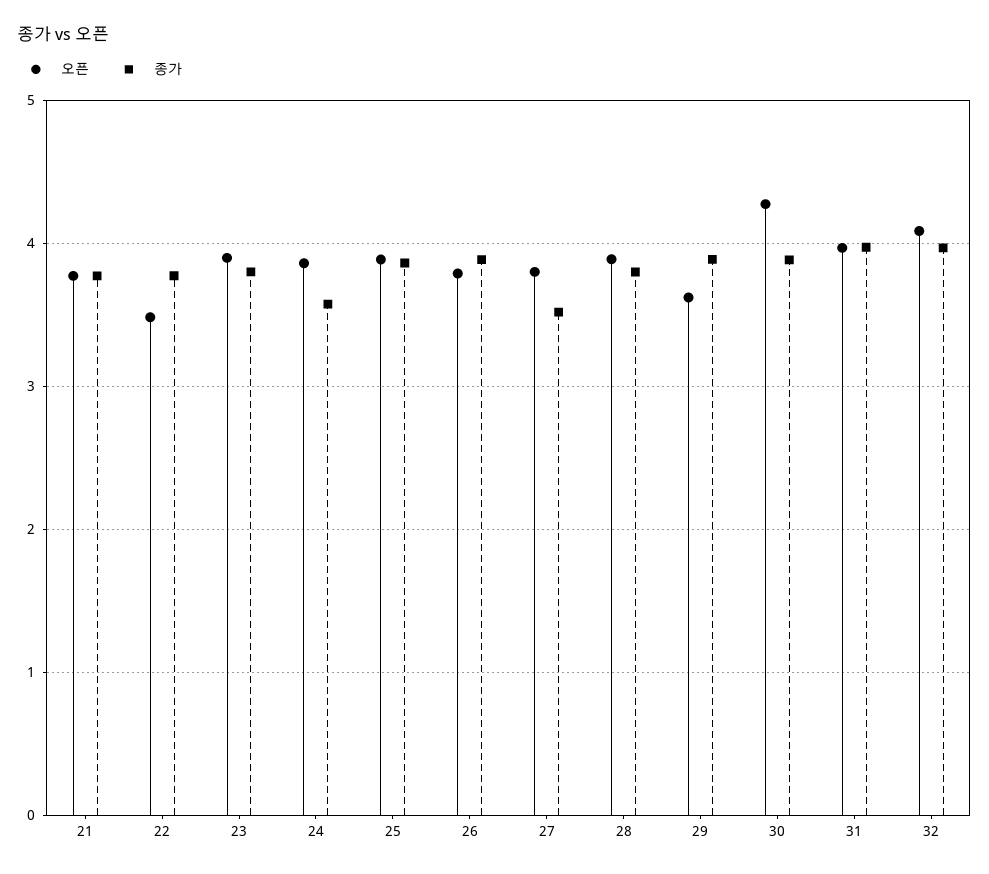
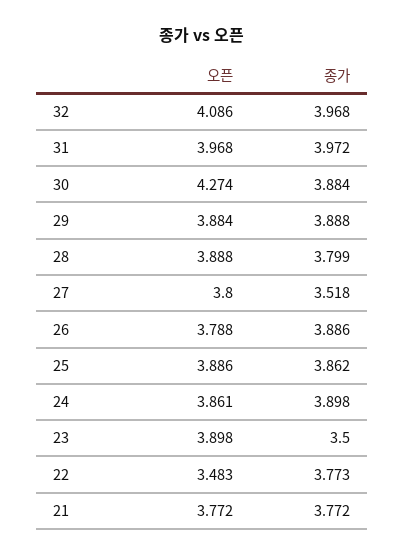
종가, 23: 3.8 -> 3.5
종가, 24: 3.6 -> 3.898
오픈, 29: 3.6 -> 3.884

